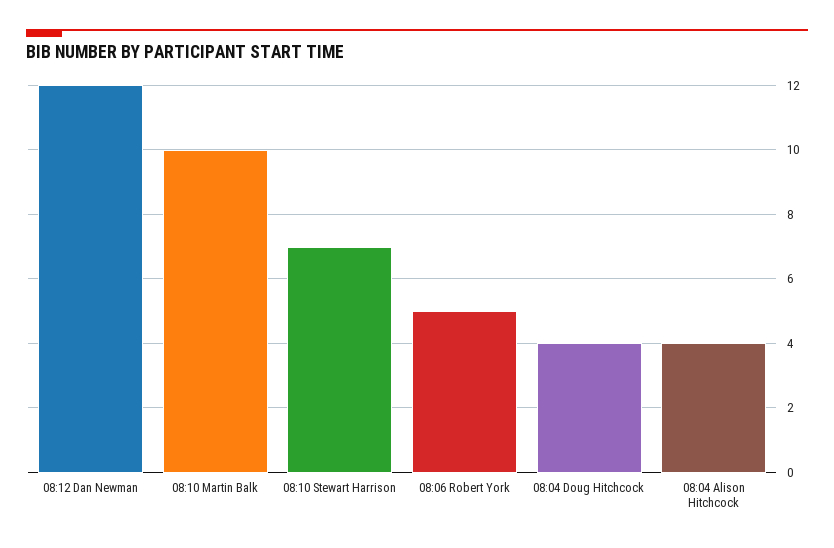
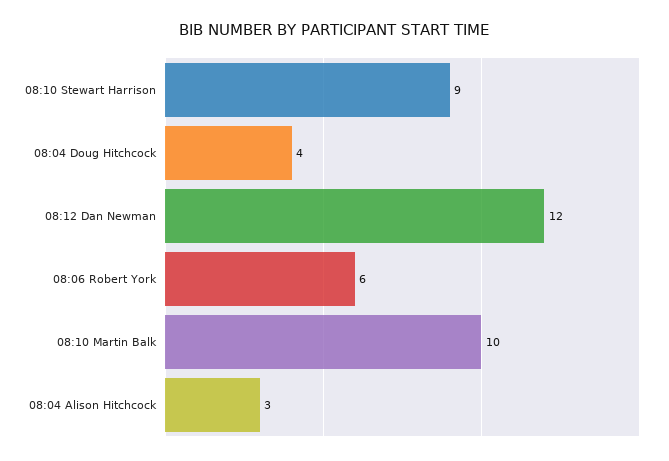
08:10 Stewart Harrison: 7 -> 9
08:06 Robert York: 5 -> 6
08:04 Alison Hitchcock: 4 -> 3

